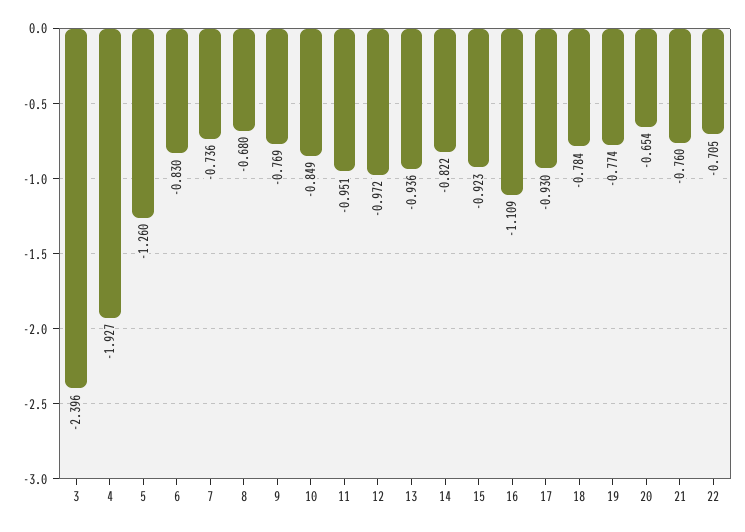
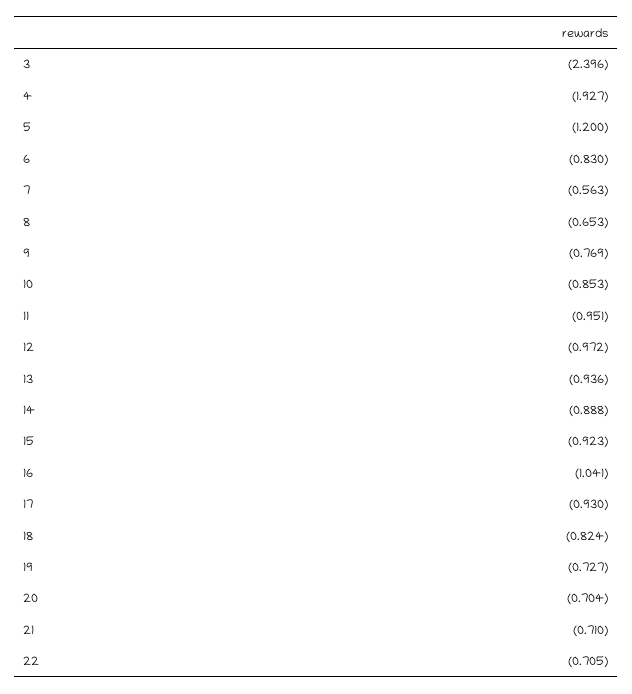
5: -1.26 -> -1.2
7: -0.736 -> -0.563
8: -0.68 -> -0.653
10: -0.849 -> -0.853
14: -0.822 -> -0.888
16: -1.109 -> -1.041
18: -0.784 -> -0.824
19: -0.774 -> -0.727
20: -0.654 -> -0.704
21: -0.76 -> -0.71

